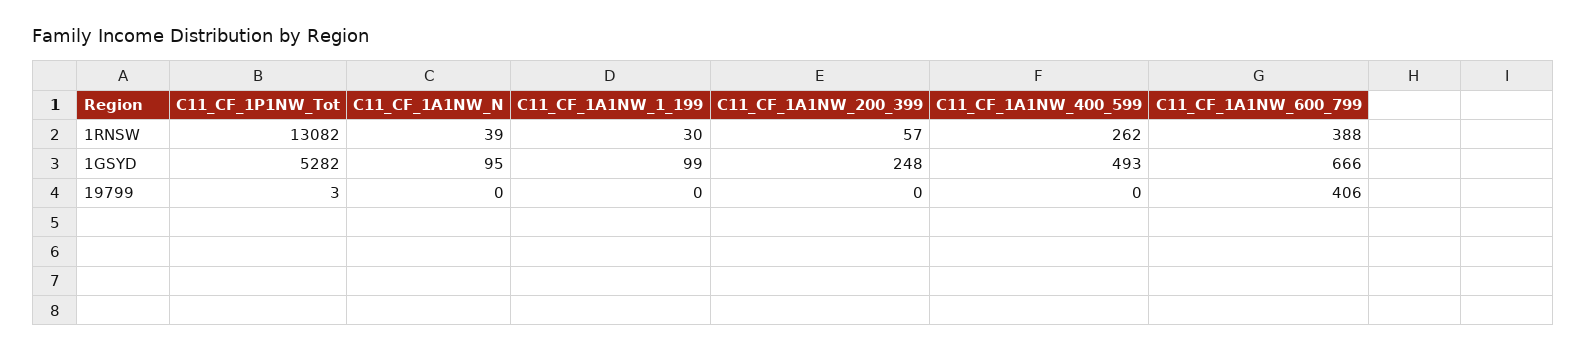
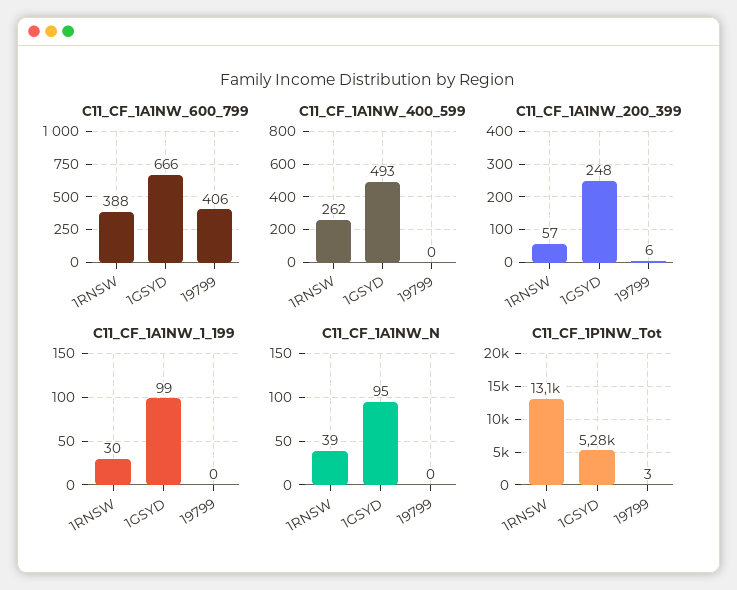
C11_CF_1A1NW_200_399, 19799: 0 -> 6

